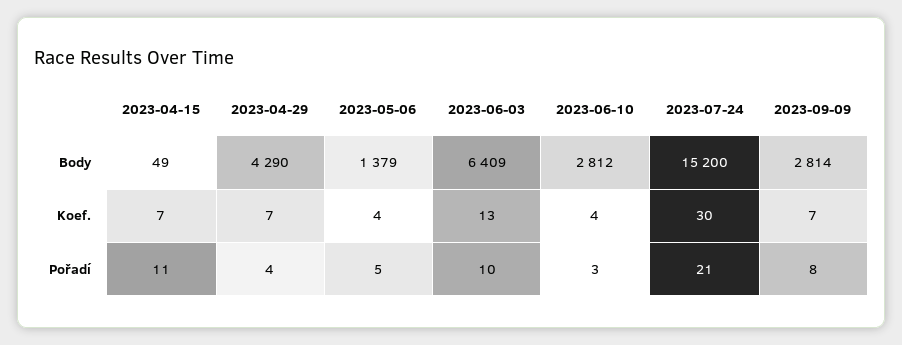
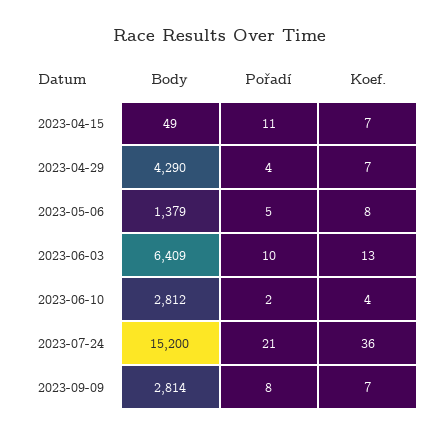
2023-05-06, Koef.: 4 -> 8
2023-07-24, Koef.: 30 -> 36
2023-06-10, Pořadí: 3 -> 2

